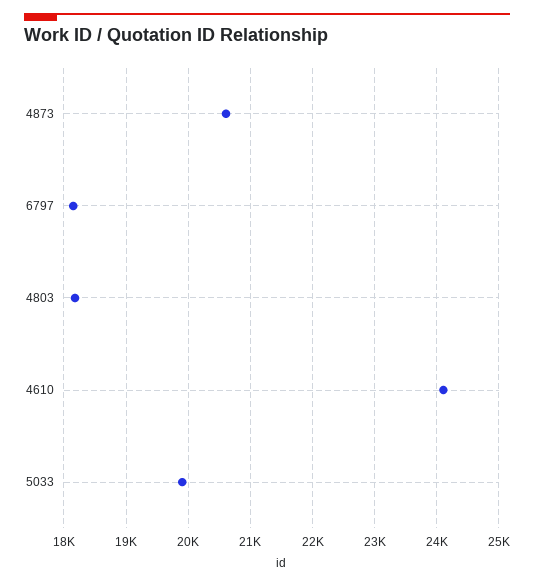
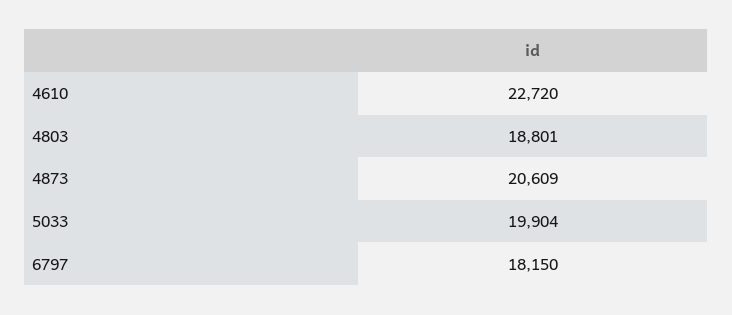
4803: 18200 -> 18801
4610: 24100 -> 22720

